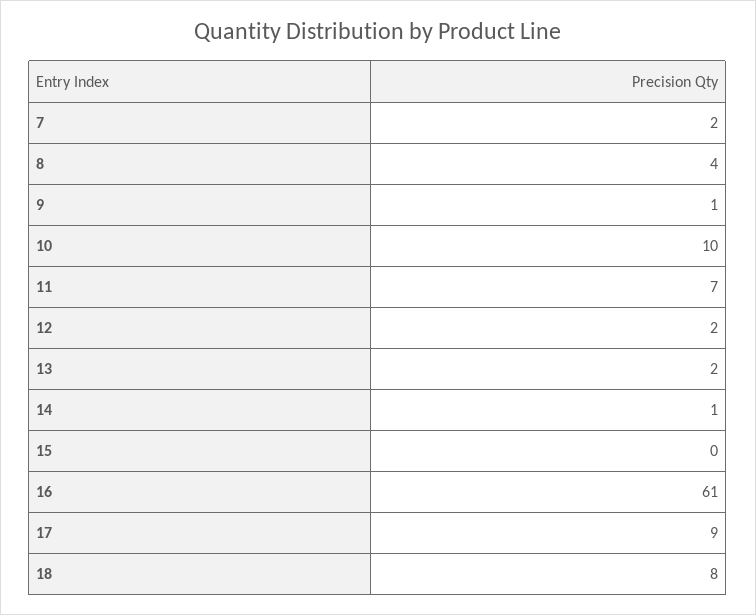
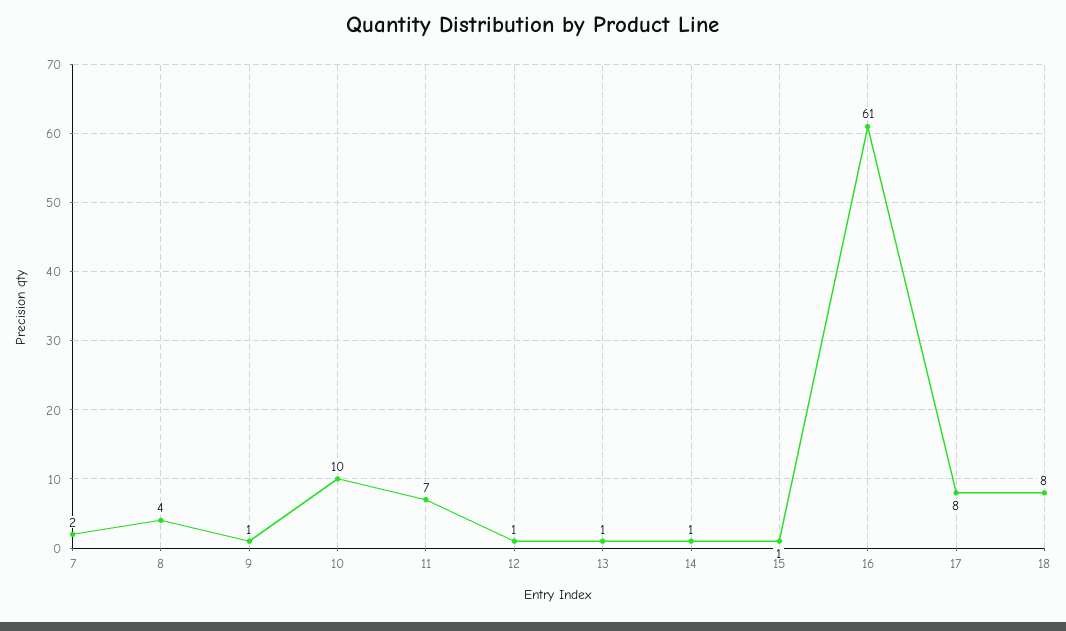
12: 2 -> 1
13: 2 -> 1
15: 0 -> 1
17: 9 -> 8

